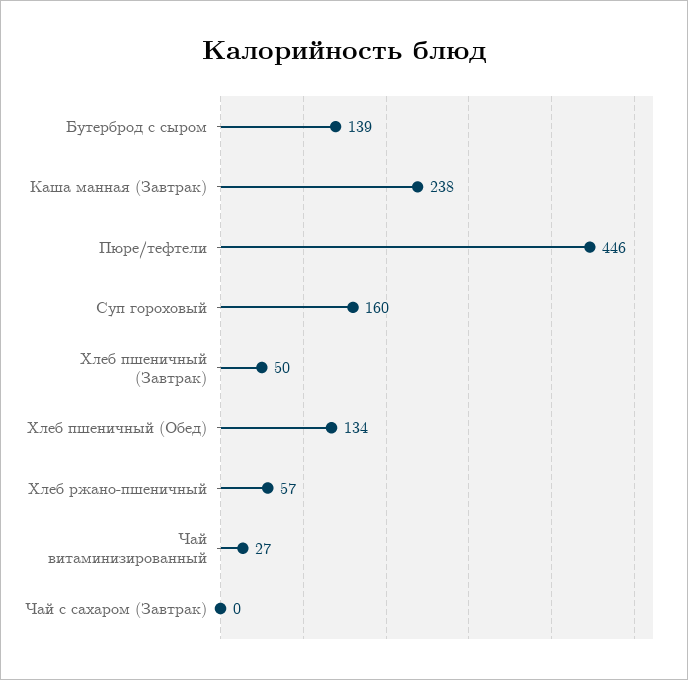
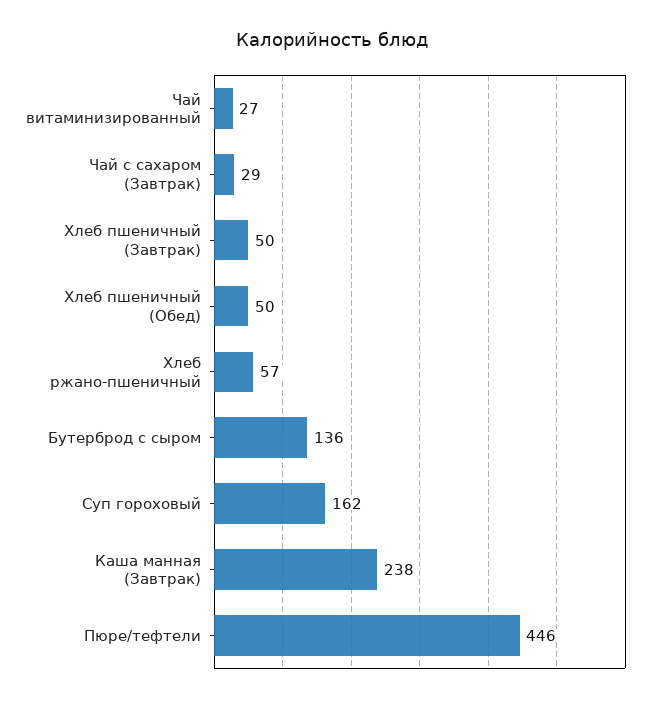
Бутерброд с сыром: 139 -> 136
Суп гороховый: 160 -> 162
Хлеб пшеничный (Обед): 134 -> 50
Чай с сахаром (Завтрак): 0 -> 29

